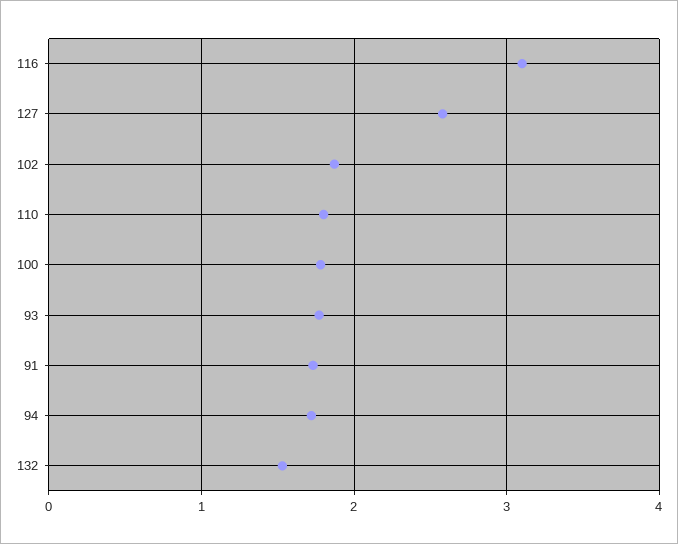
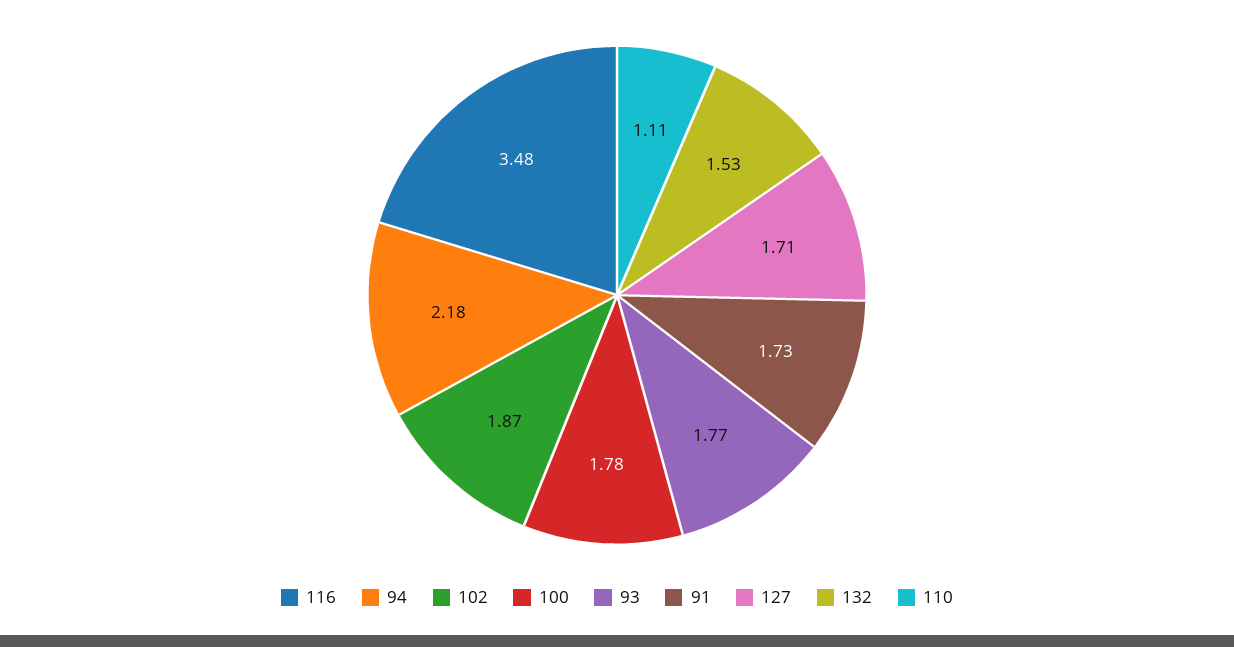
116: 3.1 -> 3.48
127: 2.6 -> 1.71
110: 1.8 -> 1.11
94: 1.7 -> 2.18

